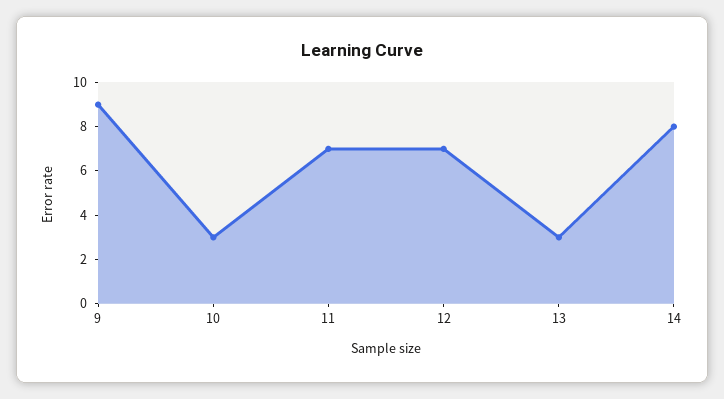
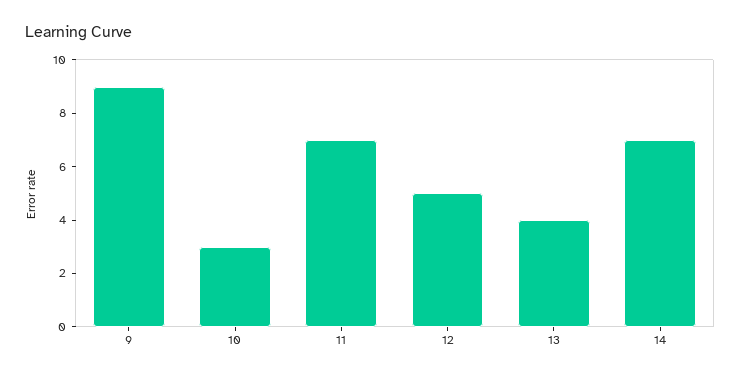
12: 7 -> 5
13: 3 -> 4
14: 8 -> 7

